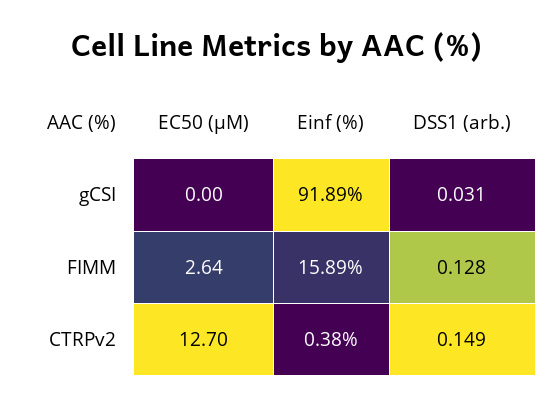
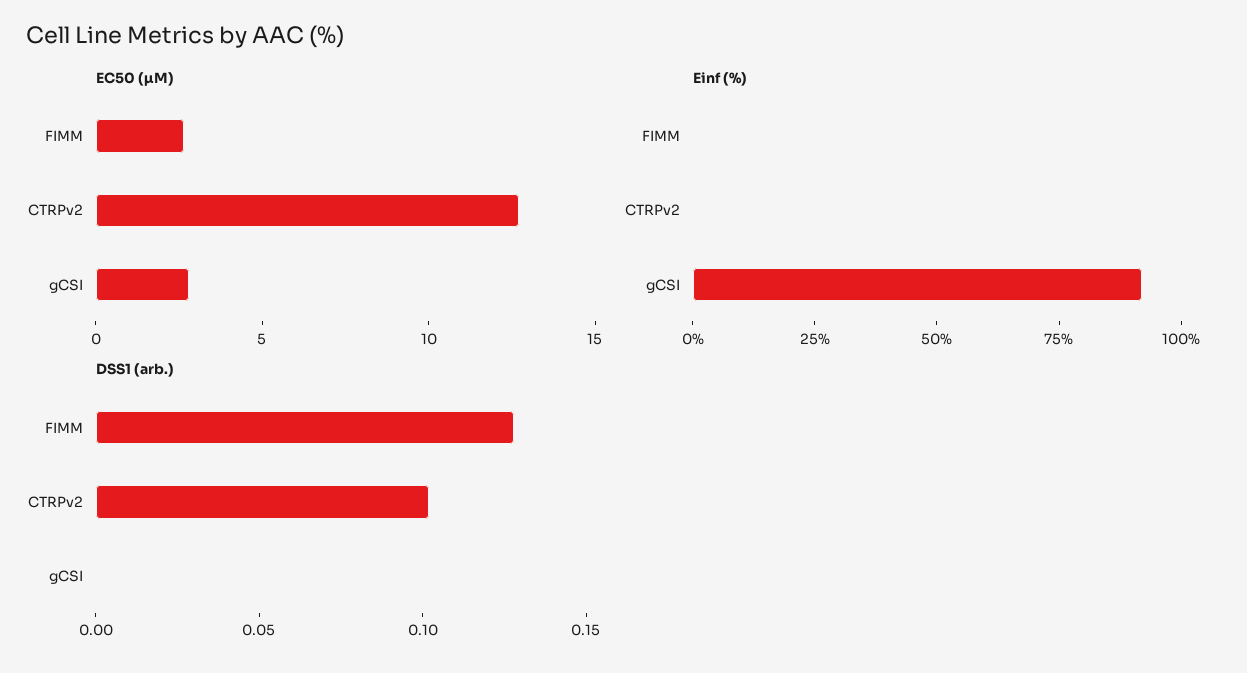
EC50 (µM), gCSI: 0 -> 3
DSS1 (arb.), gCSI: 0.031 -> 0
Einf (%), FIMM: 15.89 -> 0
DSS1 (arb.), CTRPv2: 0.149 -> 0.1

